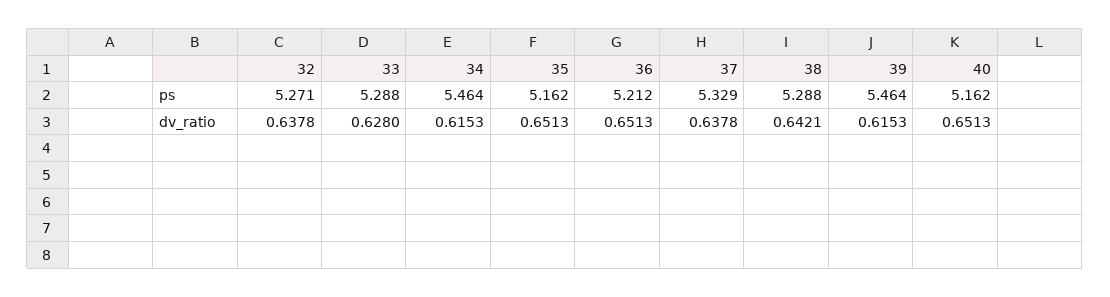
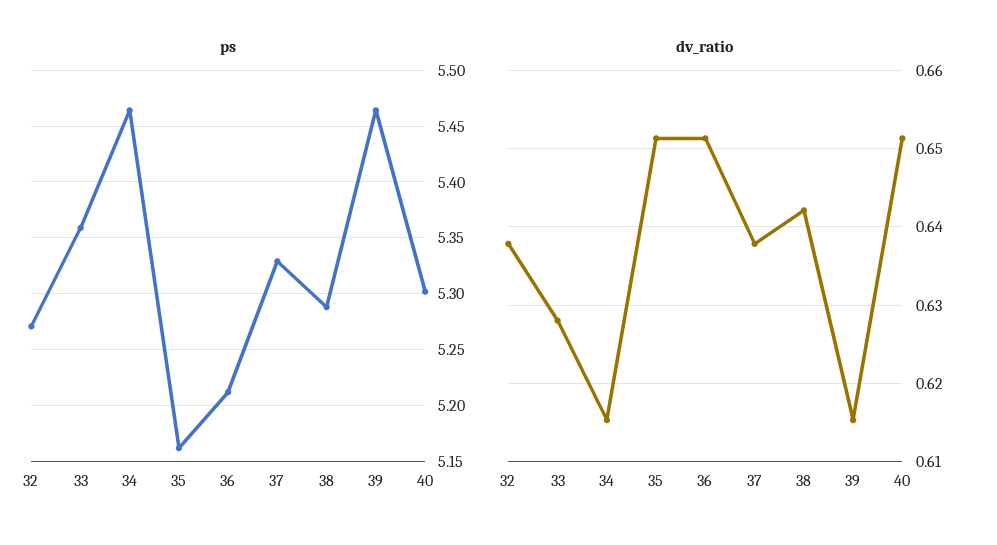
ps, 33: 5.288 -> 5.36
ps, 40: 5.162 -> 5.3

